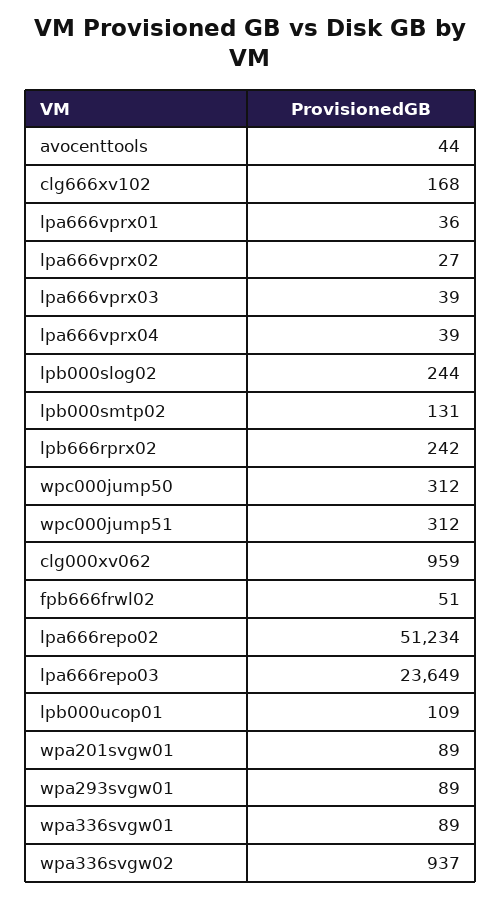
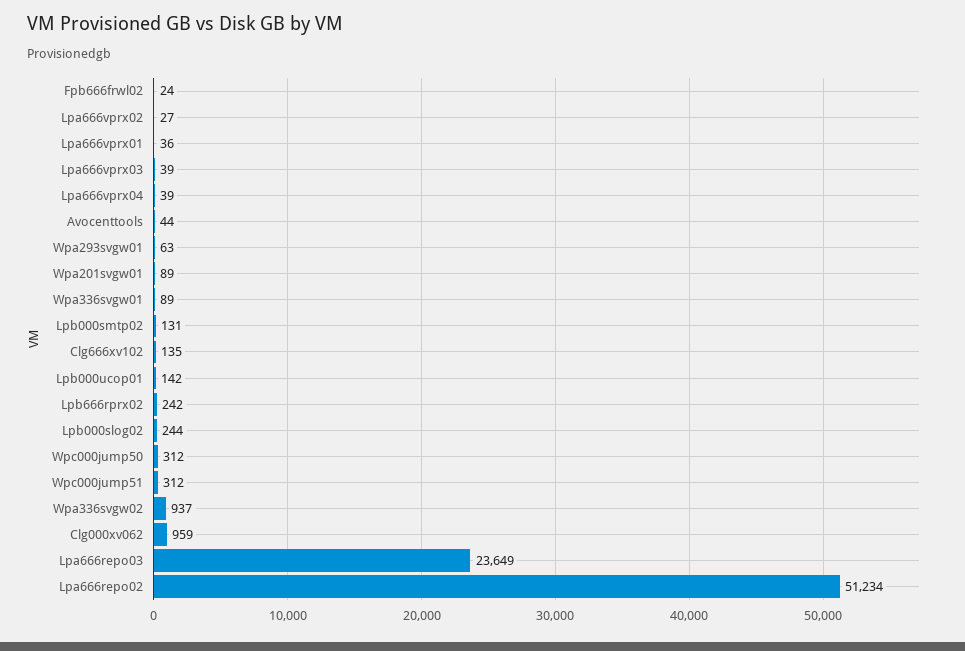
clg666xv102: 168 -> 135
fpb666frwl02: 51 -> 24
lpb000ucop01: 109 -> 142
wpa293svgw01: 89 -> 63

